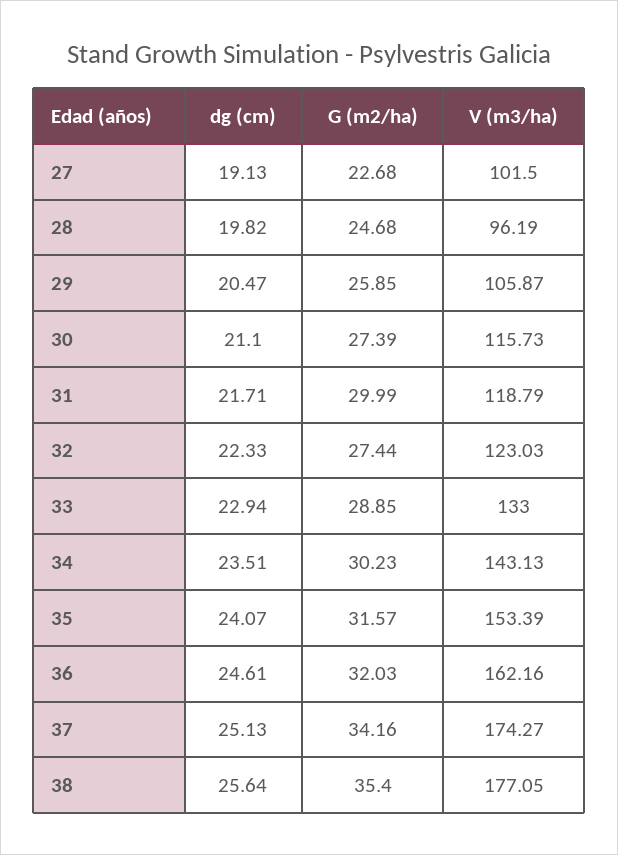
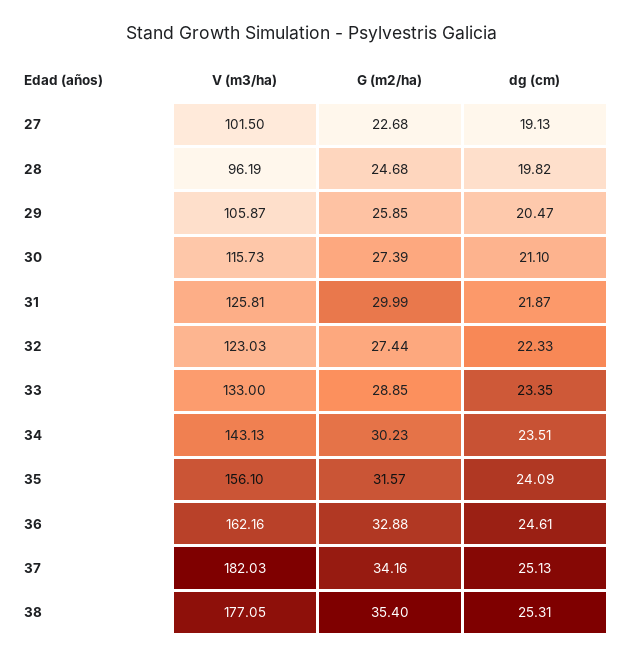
dg (cm), 31: 21.71 -> 21.87
V (m3/ha), 31: 118.79 -> 125.81
dg (cm), 33: 22.94 -> 23.35
dg (cm), 35: 24.07 -> 24.09
V (m3/ha), 35: 153.39 -> 156.1
G (m2/ha), 36: 32.03 -> 32.88
V (m3/ha), 37: 174.27 -> 182.03
dg (cm), 38: 25.64 -> 25.31

